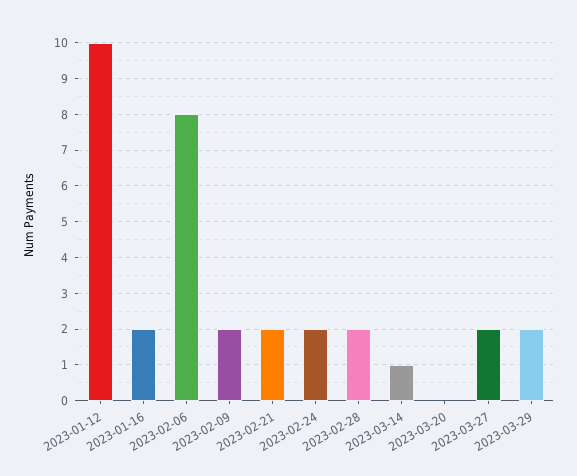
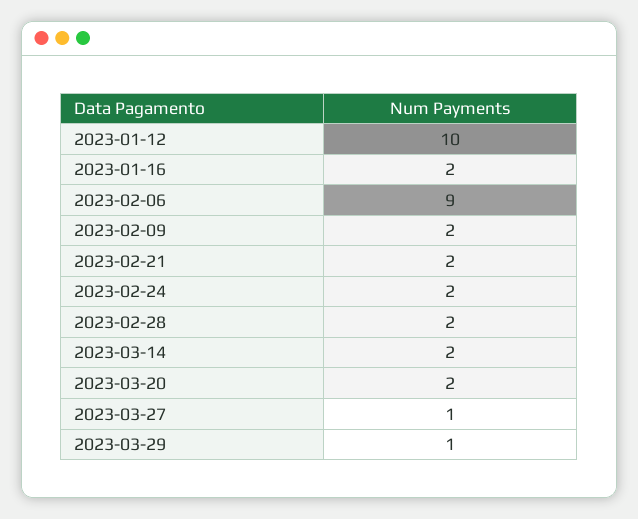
2023-02-06: 8 -> 9
2023-03-14: 1 -> 2
2023-03-20: 0 -> 2
2023-03-27: 2 -> 1
2023-03-29: 2 -> 1

